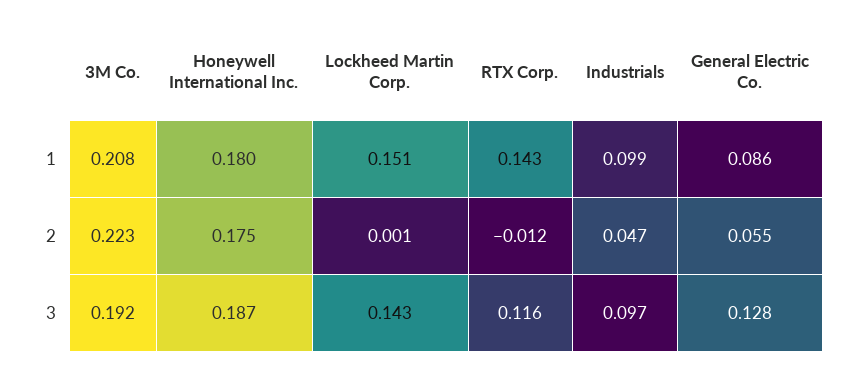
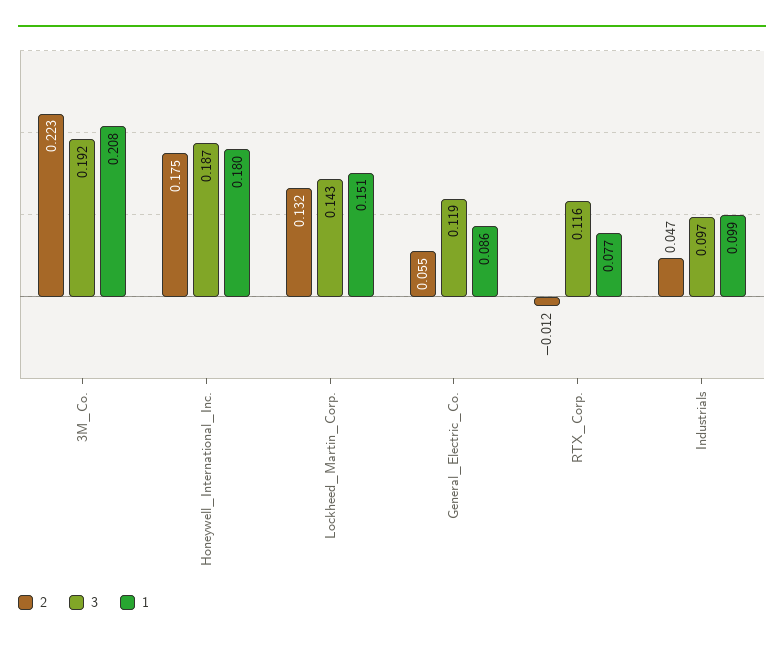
1, RTX Corp.: 0.143 -> 0.077
2, Lockheed Martin Corp.: 0.001 -> 0.132
3, General Electric Co.: 0.128 -> 0.119

